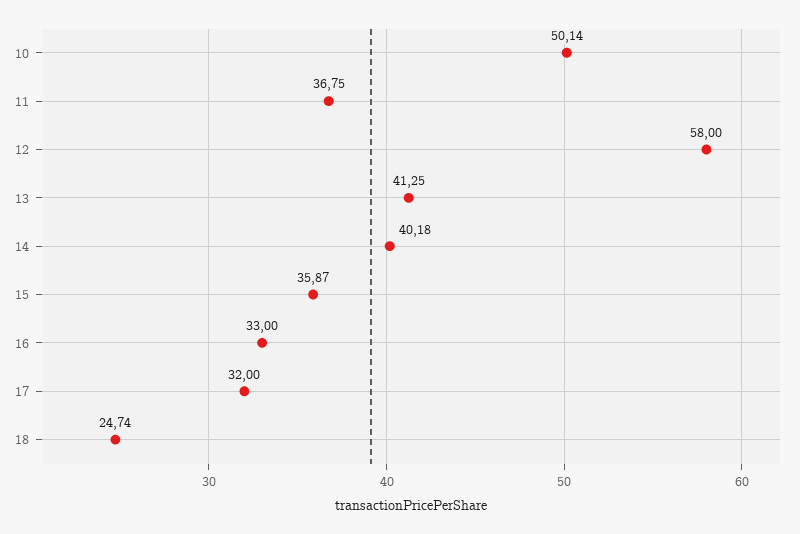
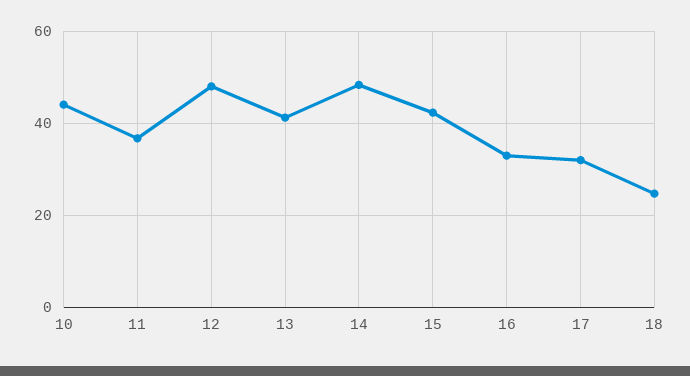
10: 50.14 -> 44
12: 58 -> 48
14: 40.18 -> 48
15: 35.87 -> 42

